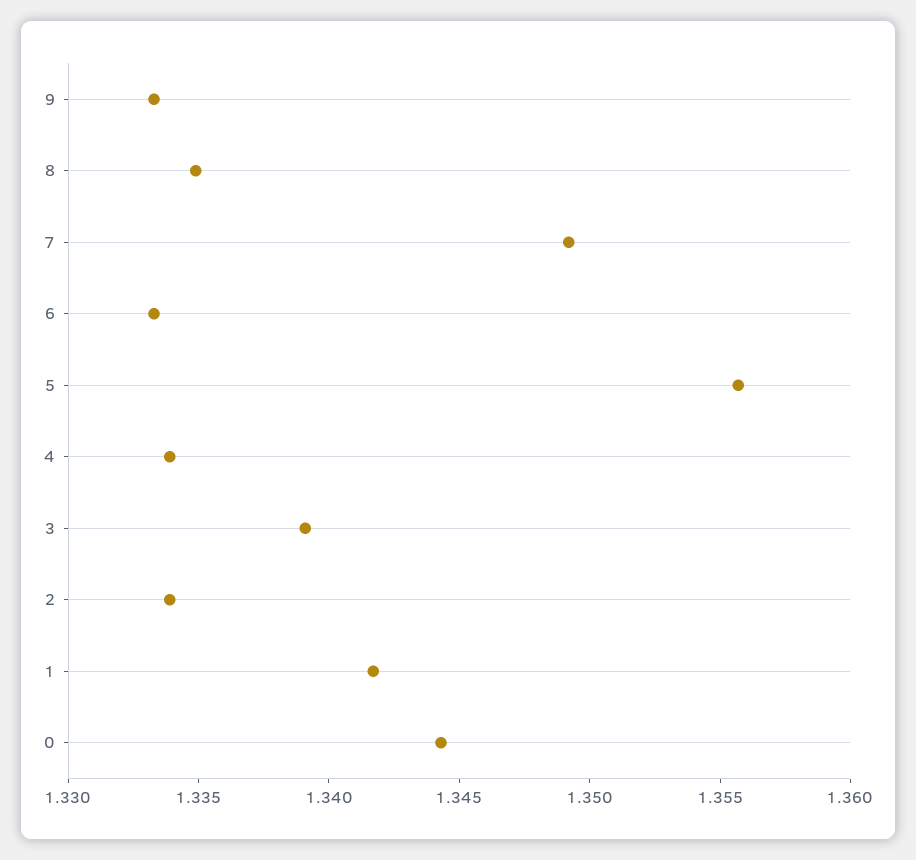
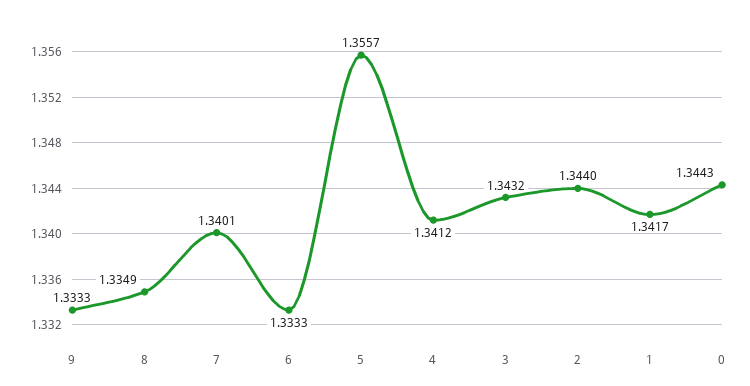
7: 1.349 -> 1.3401
4: 1.334 -> 1.3412
3: 1.339 -> 1.3432
2: 1.334 -> 1.344

